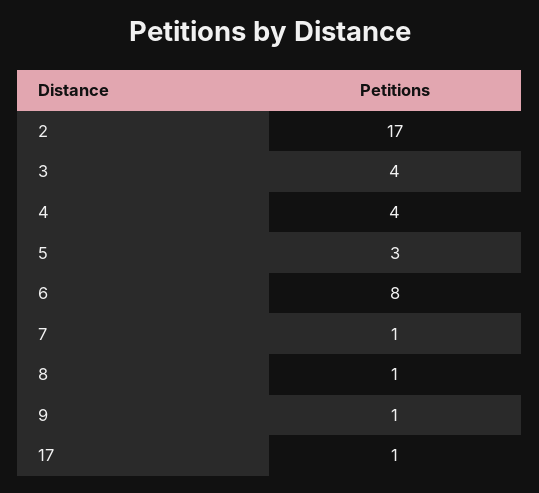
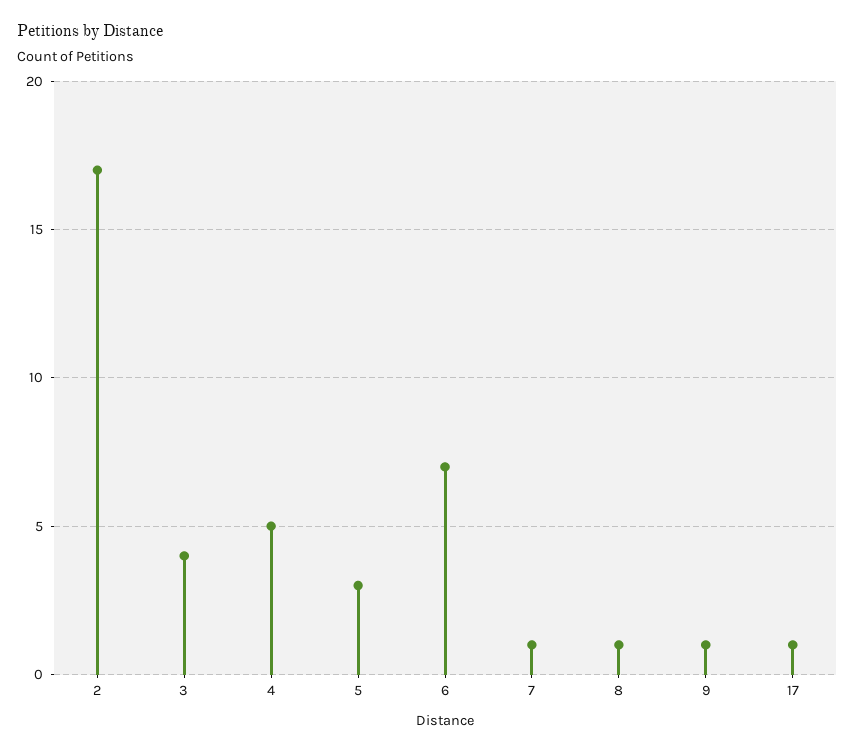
4: 4 -> 5
6: 8 -> 7

